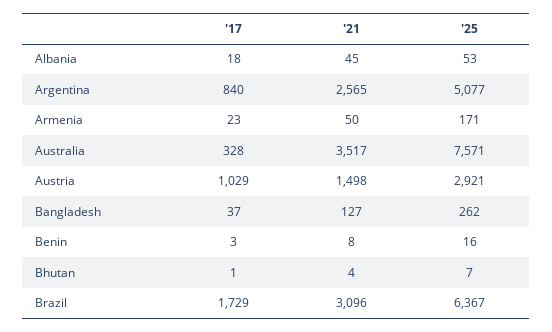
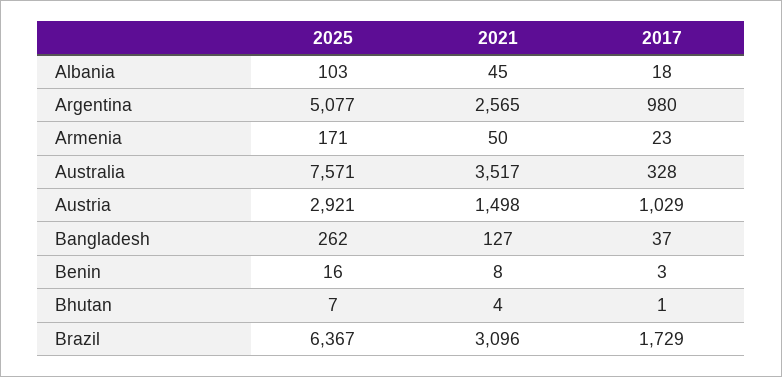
'25, Albania: 53 -> 103
'17, Argentina: 840 -> 980

